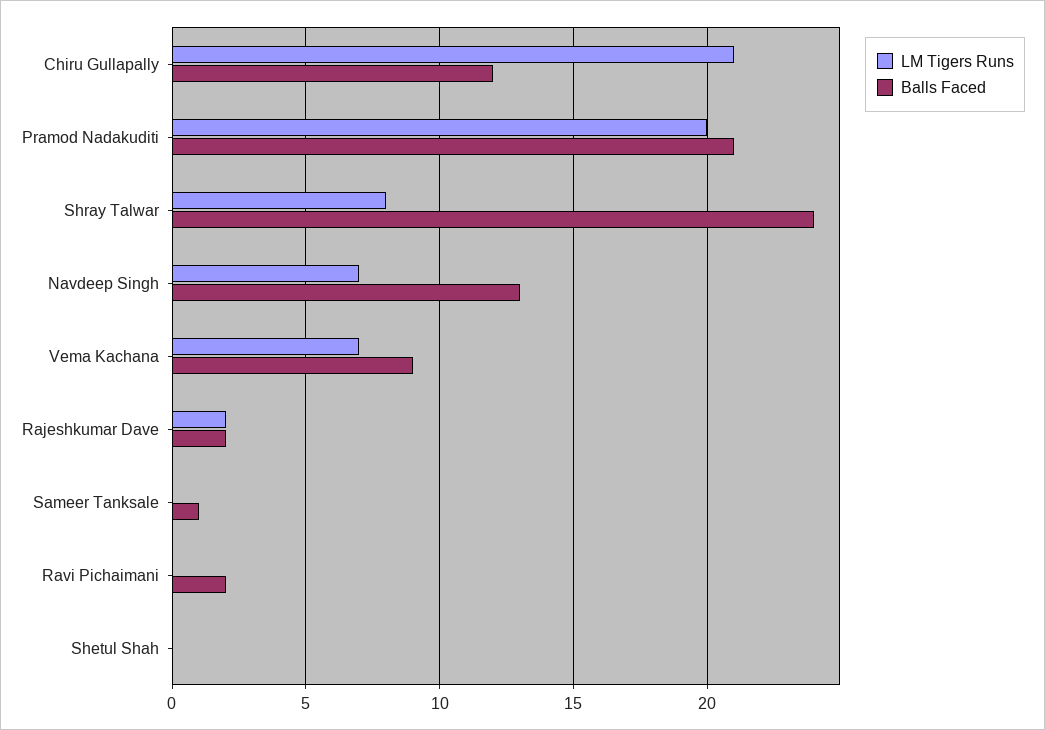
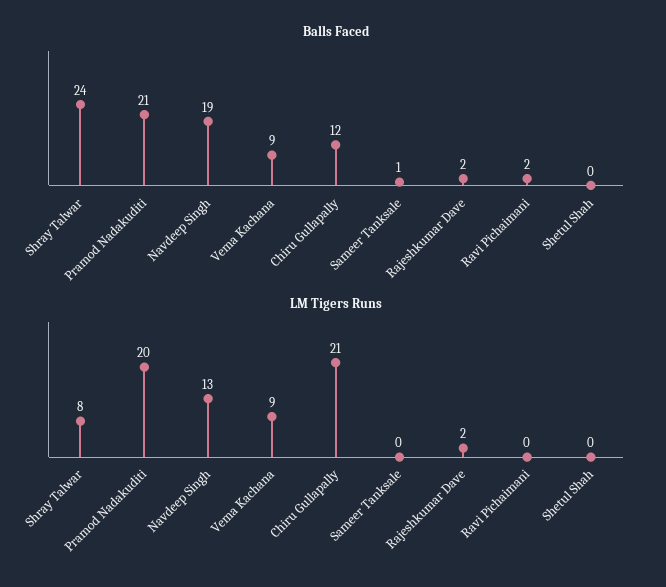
LM Tigers Runs, Navdeep Singh: 7 -> 13
Balls Faced, Navdeep Singh: 13 -> 19
LM Tigers Runs, Vema Kachana: 7 -> 9

